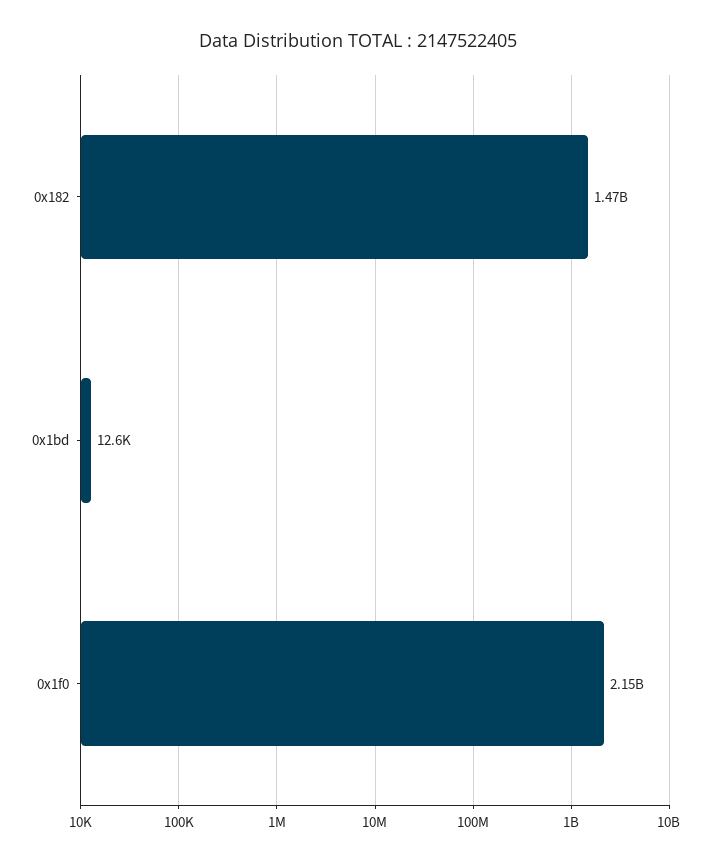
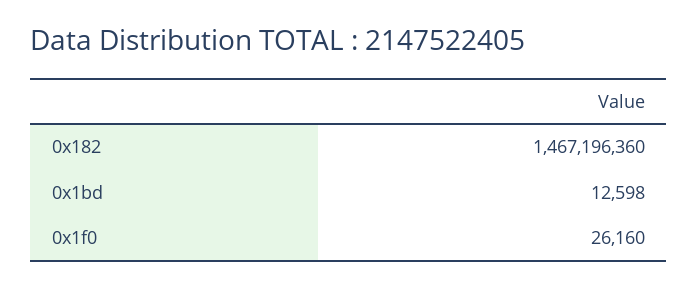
0x1f0: 2150000000 -> 26160

